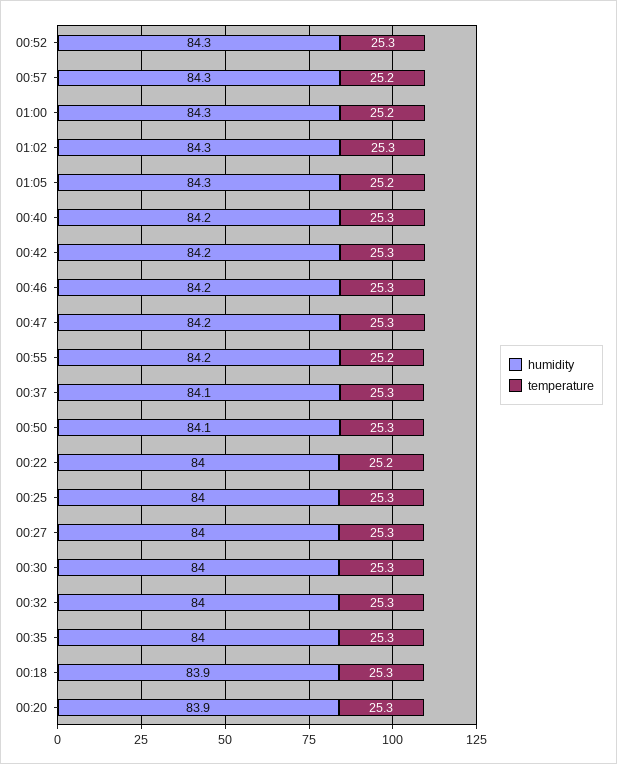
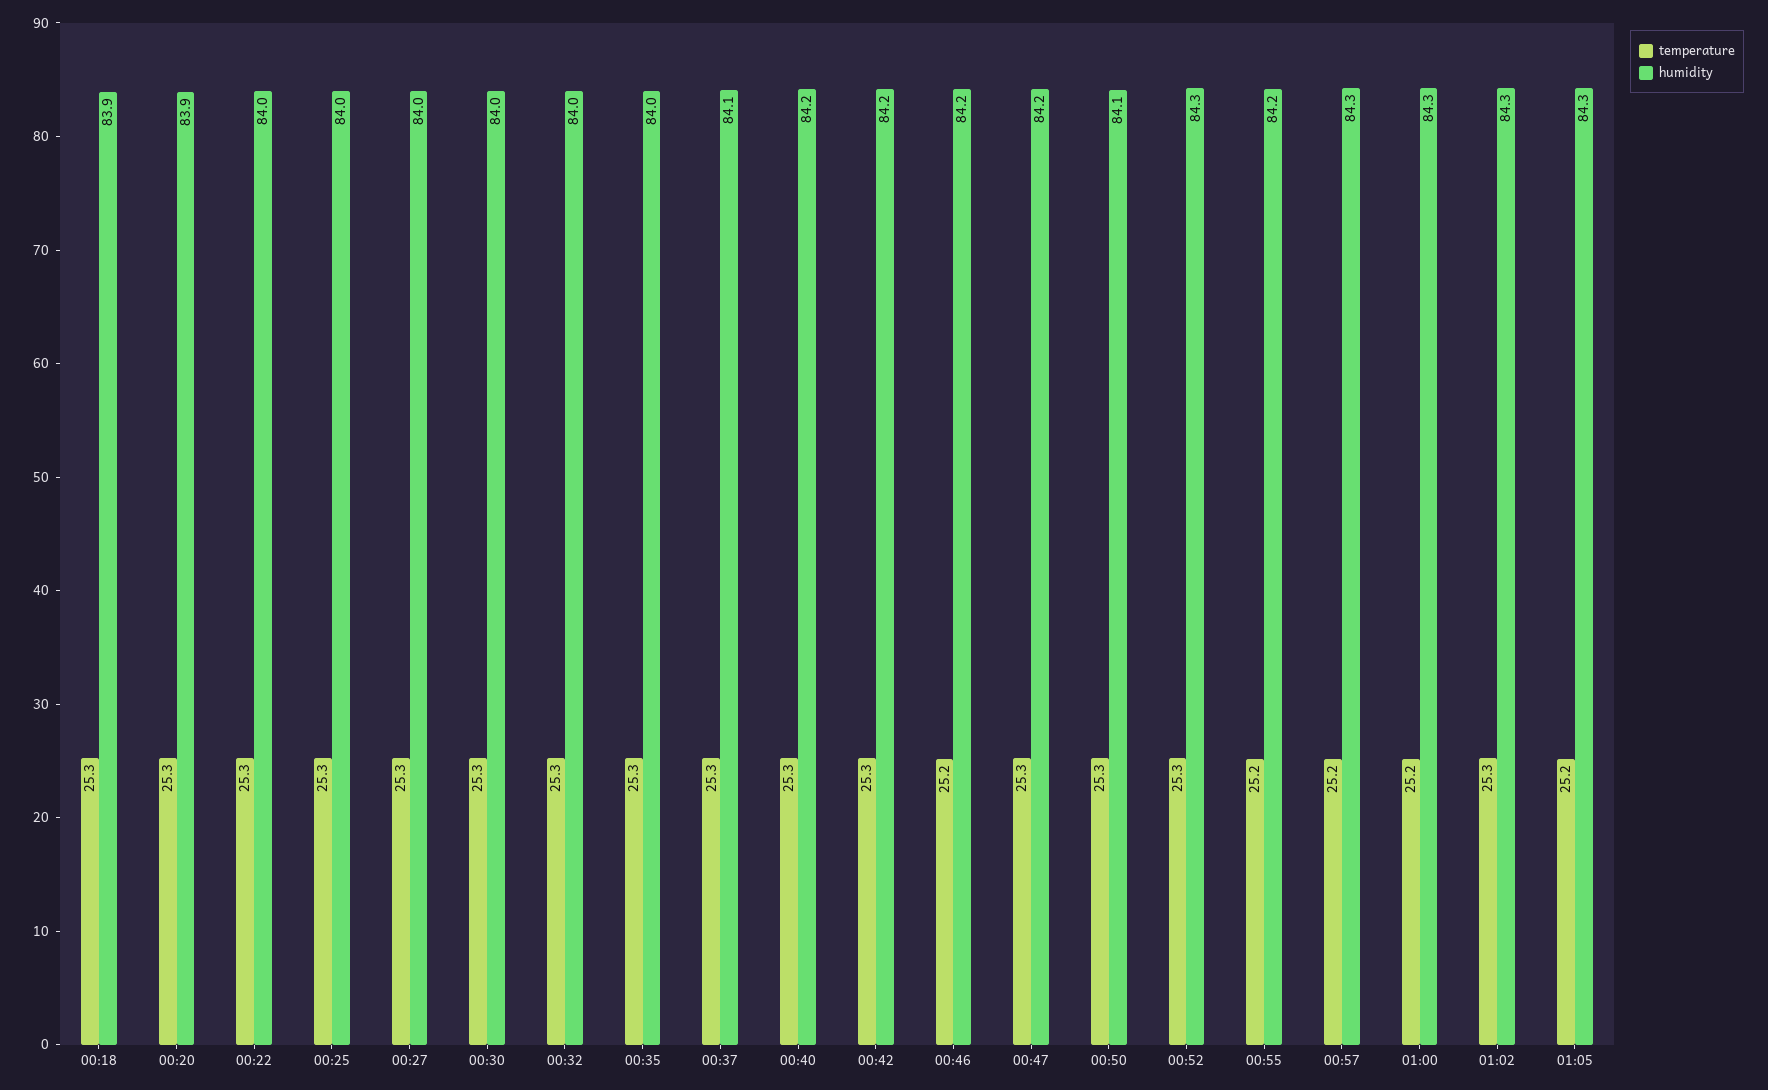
temperature, 00:46: 25.3 -> 25.2
temperature, 00:22: 25.2 -> 25.3

